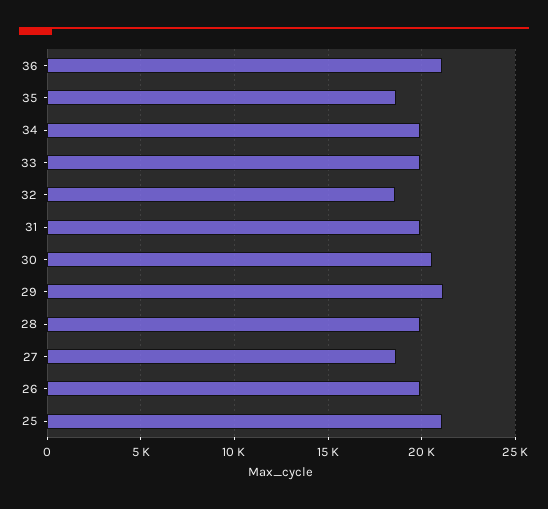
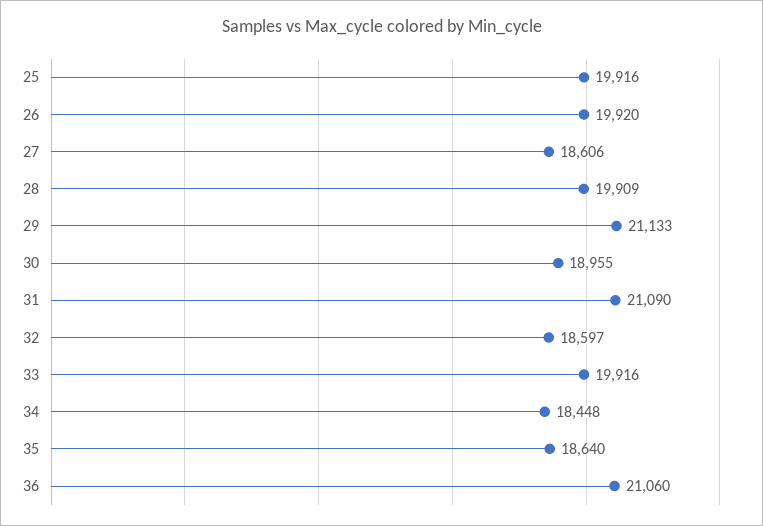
34: 20000 -> 18448
31: 20000 -> 21090
30: 20500 -> 18955
25: 21000 -> 19916

